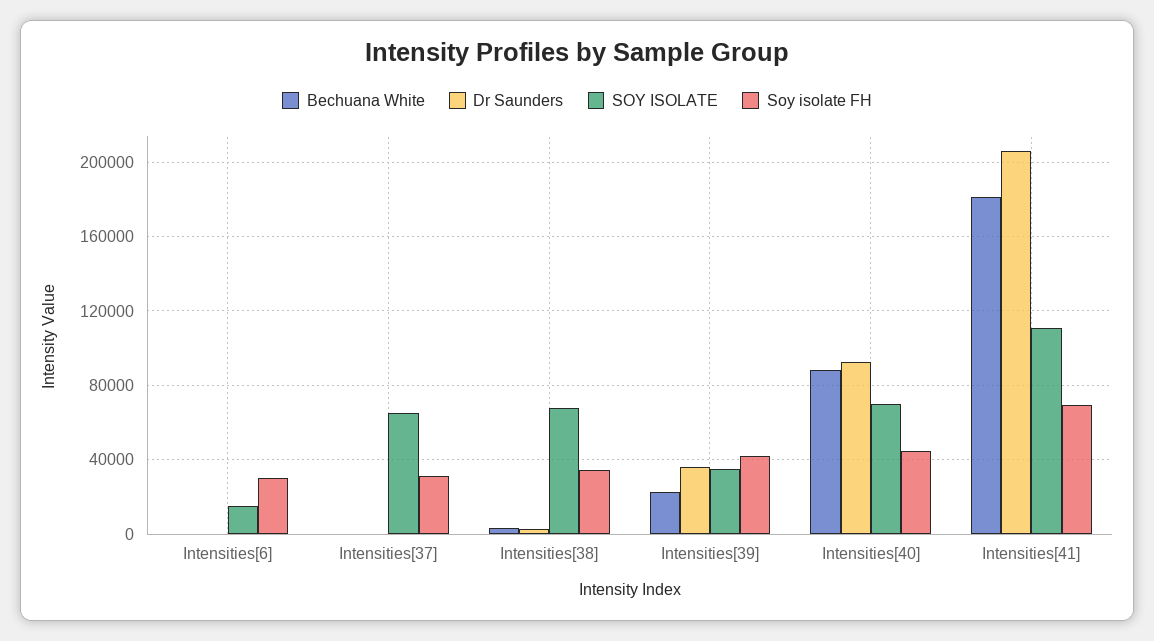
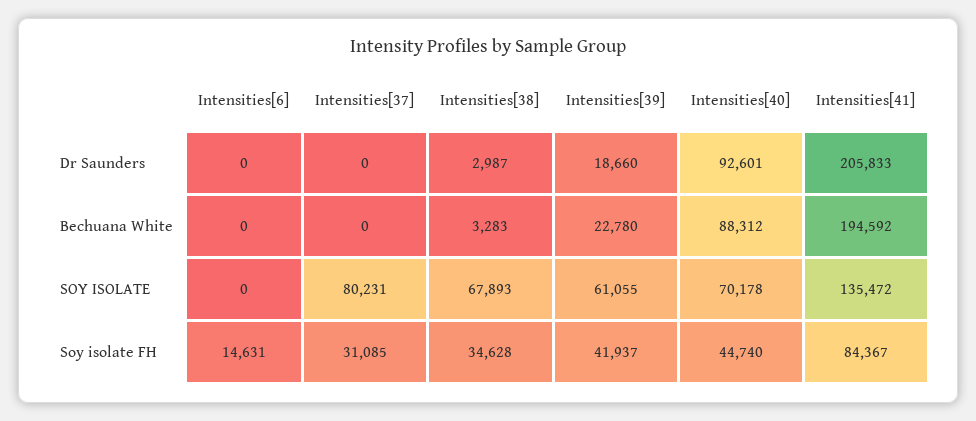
SOY ISOLATE, Intensities[6]: 15000 -> 0
Soy isolate FH, Intensities[6]: 30000 -> 14631
SOY ISOLATE, Intensities[37]: 65000 -> 80231
Dr Saunders, Intensities[39]: 35000 -> 18660
SOY ISOLATE, Intensities[39]: 35000 -> 61055
Bechuana White, Intensities[41]: 180000 -> 194592
SOY ISOLATE, Intensities[41]: 110000 -> 135472
Soy isolate FH, Intensities[41]: 70000 -> 84367

